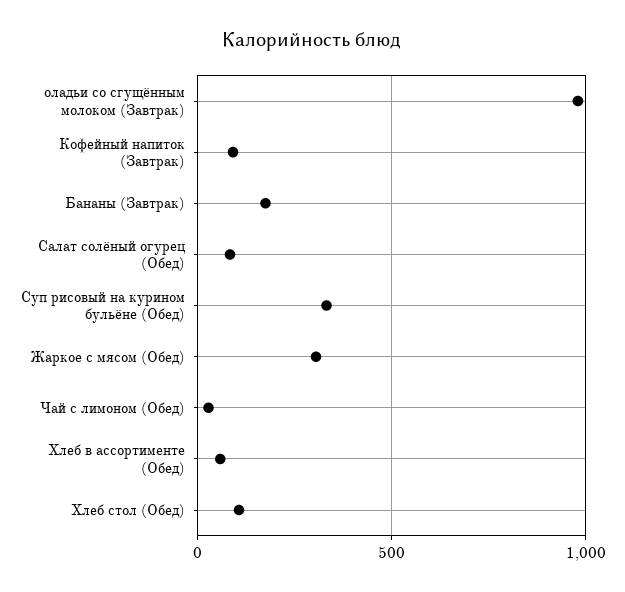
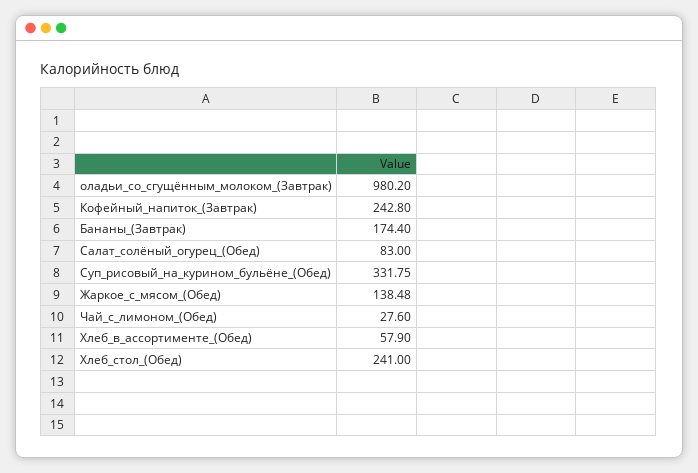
Кофейный напиток (Завтрак): 100 -> 242.8
Жаркое с мясом (Обед): 300 -> 138.48
Хлеб стол (Обед): 100 -> 241

